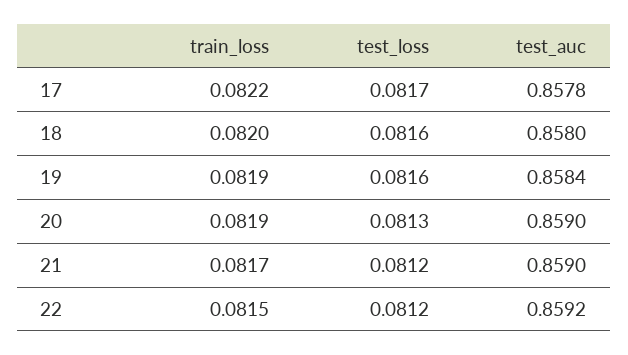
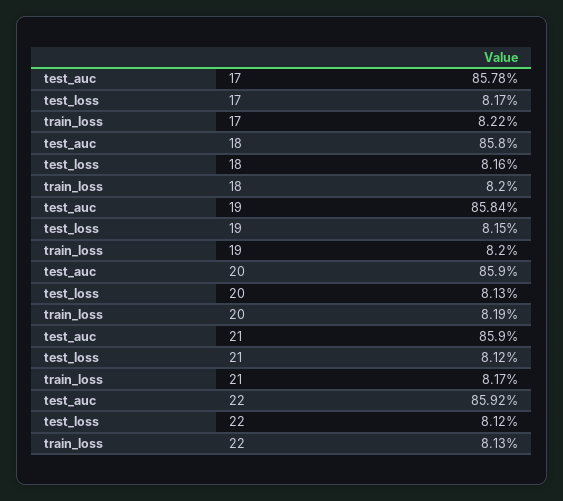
train_loss, 19: 0.0819 -> 0.082
test_loss, 19: 0.0816 -> 0.0815
train_loss, 22: 0.0815 -> 0.0813

